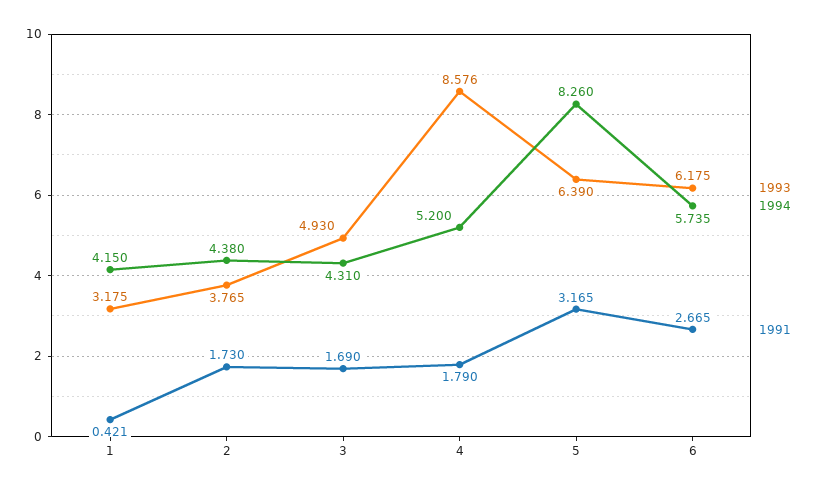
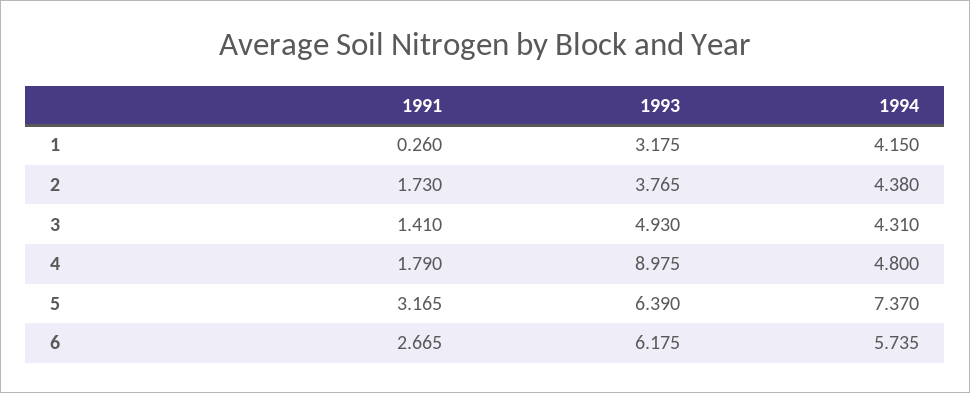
1991, 1: 0.421 -> 0.26
1991, 3: 1.69 -> 1.41
1993, 4: 8.576 -> 8.975
1994, 4: 5.2 -> 4.8
1994, 5: 8.26 -> 7.37

